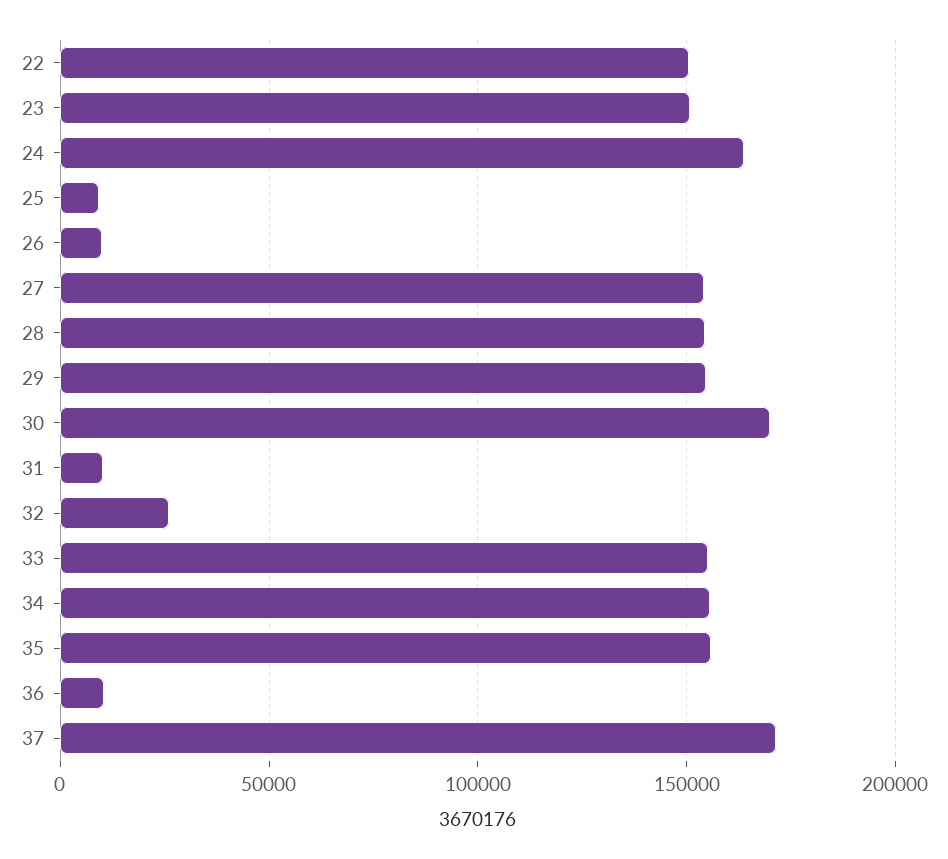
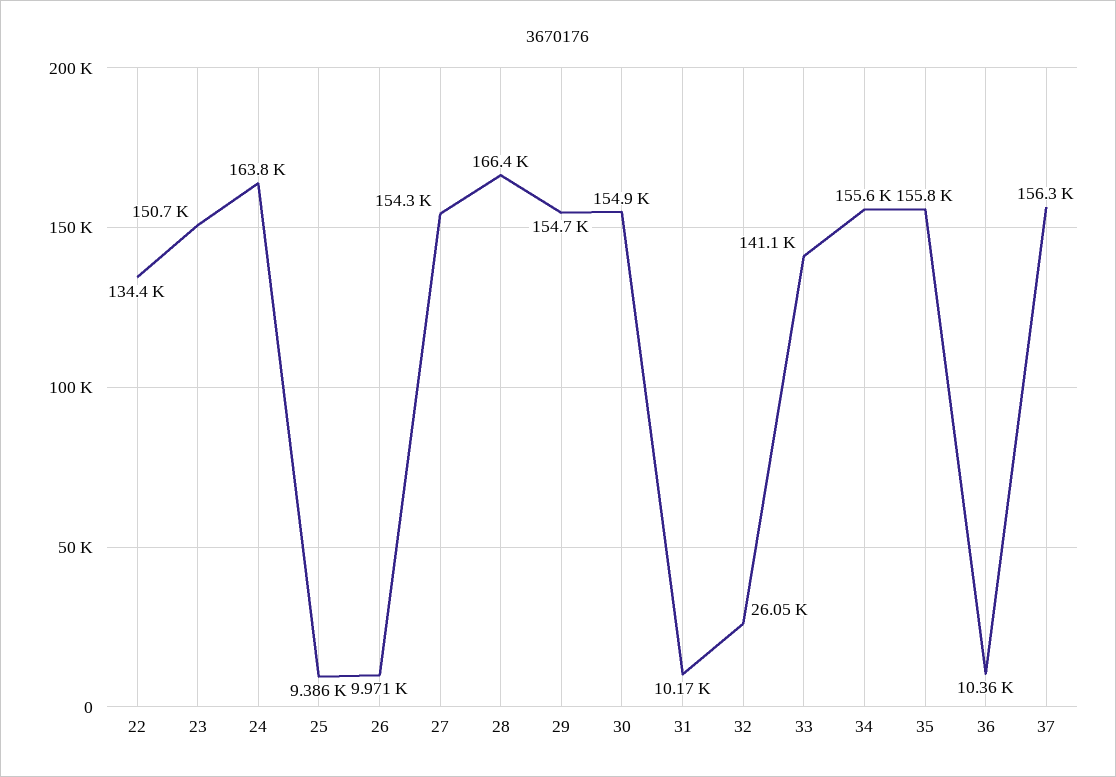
22: 150000 -> 134400
28: 155000 -> 166400
30: 170000 -> 154900
33: 155000 -> 141100
37: 170000 -> 156300

